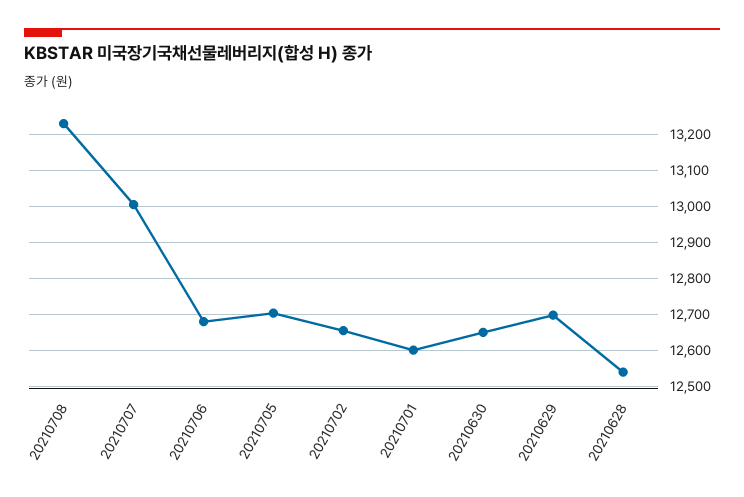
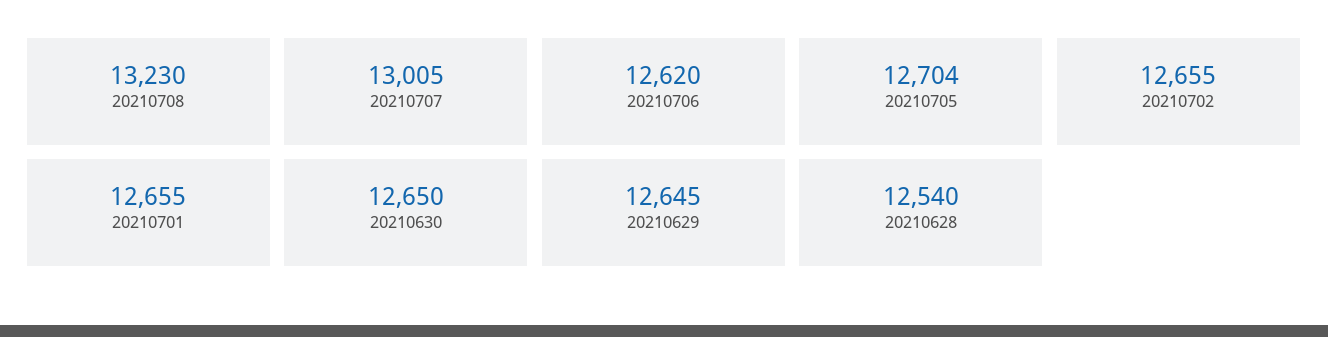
20210706: 12680 -> 12620
20210701: 12600 -> 12655
20210629: 12700 -> 12645

